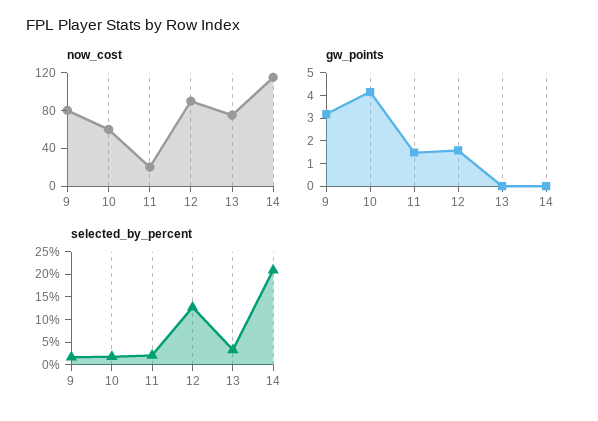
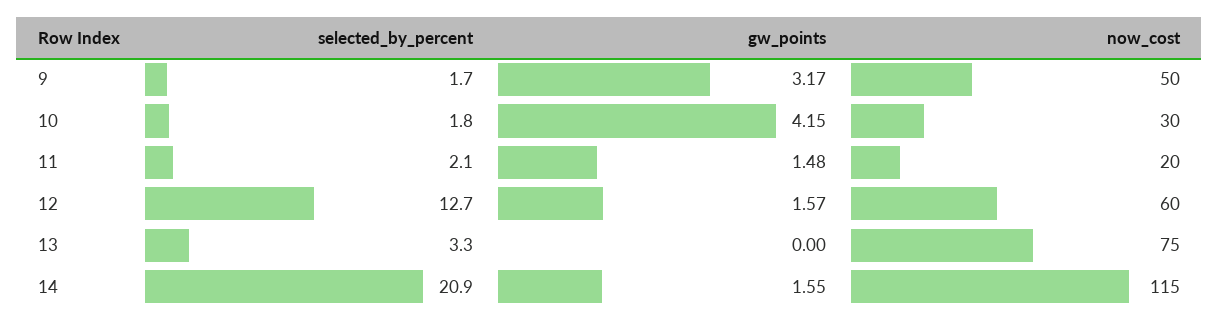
now_cost, 9: 80 -> 50
now_cost, 10: 60 -> 30
now_cost, 12: 90 -> 60
gw_points, 14: 0 -> 1.55

